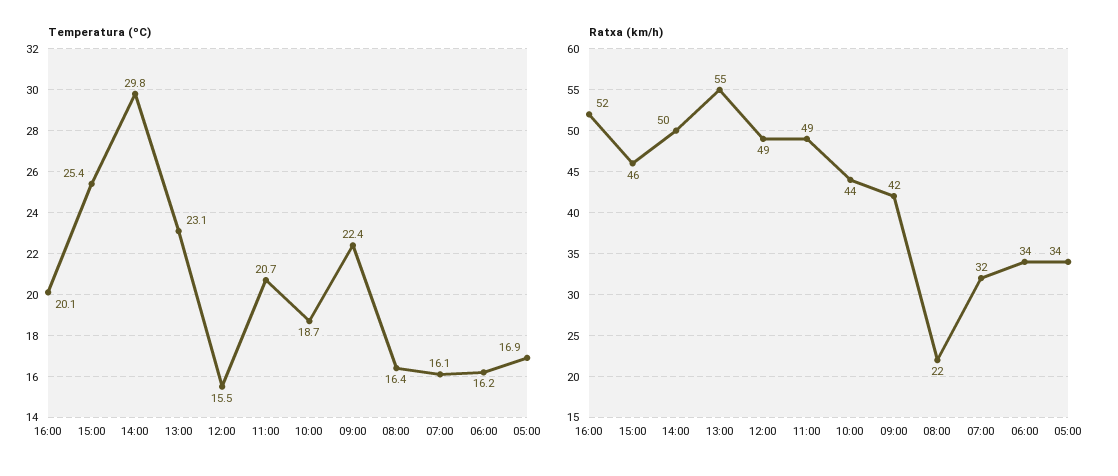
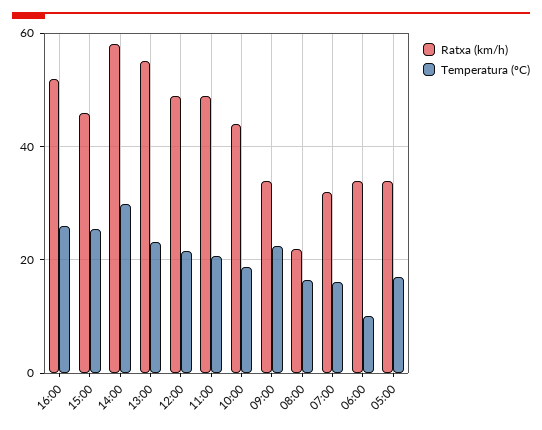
Temperatura (ºC), 16:00: 20.1 -> 26
Temperatura (ºC), 12:00: 15.5 -> 22
Temperatura (ºC), 06:00: 16.2 -> 10
Ratxa (km/h), 14:00: 50 -> 58
Ratxa (km/h), 09:00: 42 -> 34

